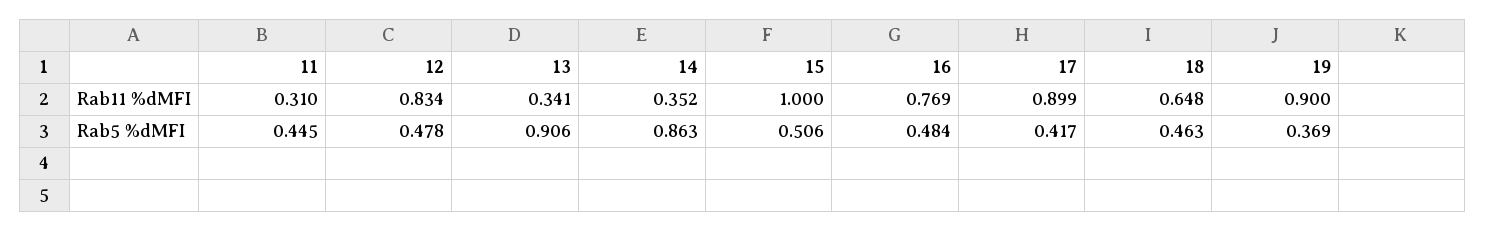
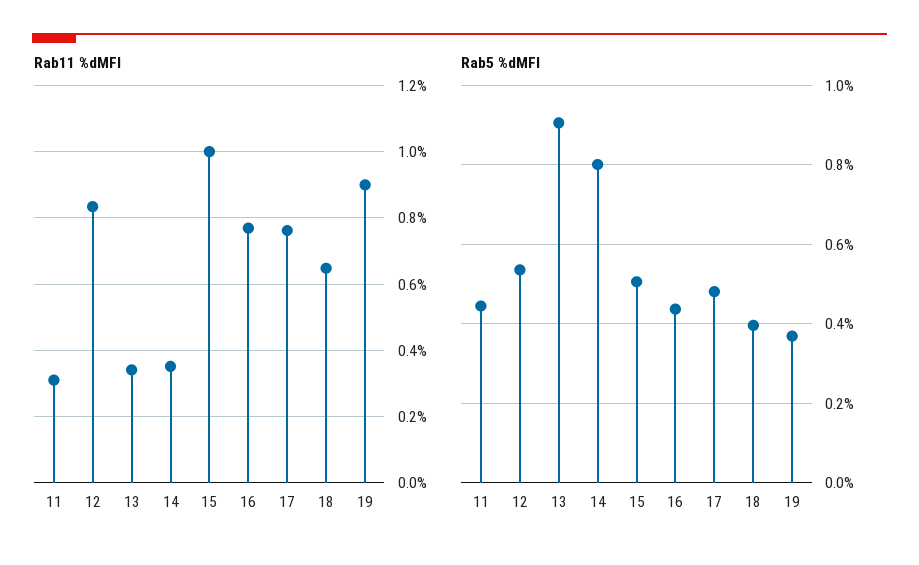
Rab11 %dMFI, 17: 0.899 -> 0.76
Rab5 %dMFI, 12: 0.478 -> 0.54
Rab5 %dMFI, 14: 0.863 -> 0.8
Rab5 %dMFI, 16: 0.484 -> 0.44
Rab5 %dMFI, 17: 0.417 -> 0.48
Rab5 %dMFI, 18: 0.463 -> 0.4

